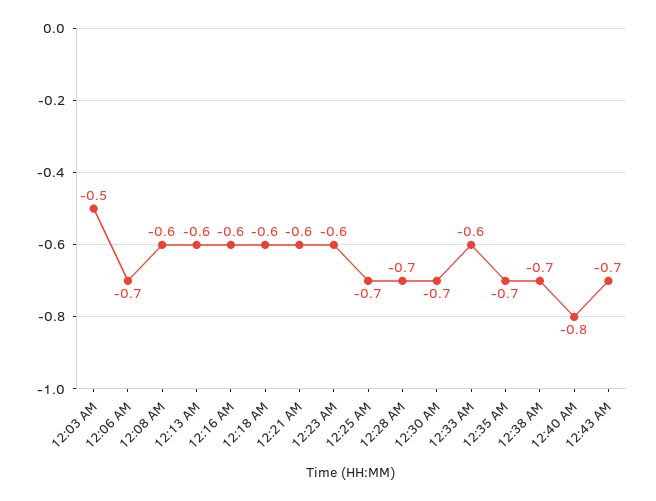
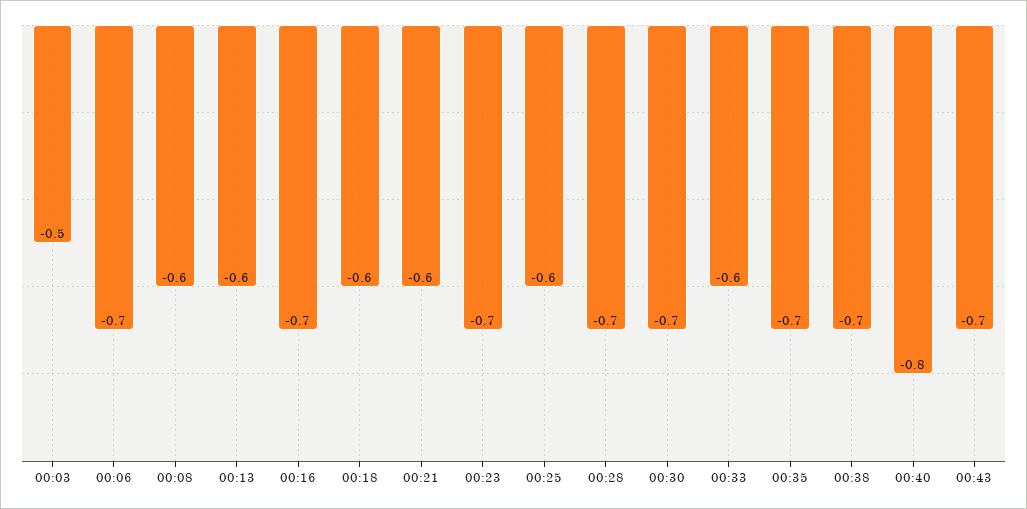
12:16 AM: -0.6 -> -0.7
12:23 AM: -0.6 -> -0.7
12:25 AM: -0.7 -> -0.6

